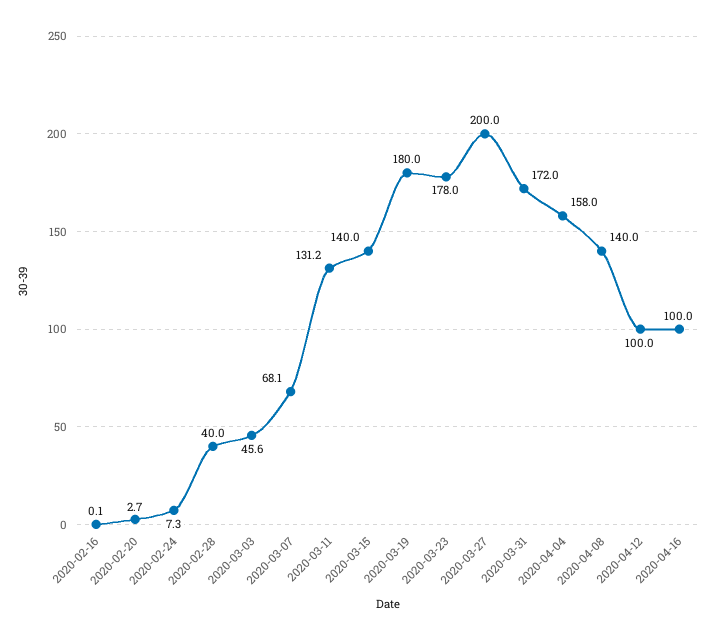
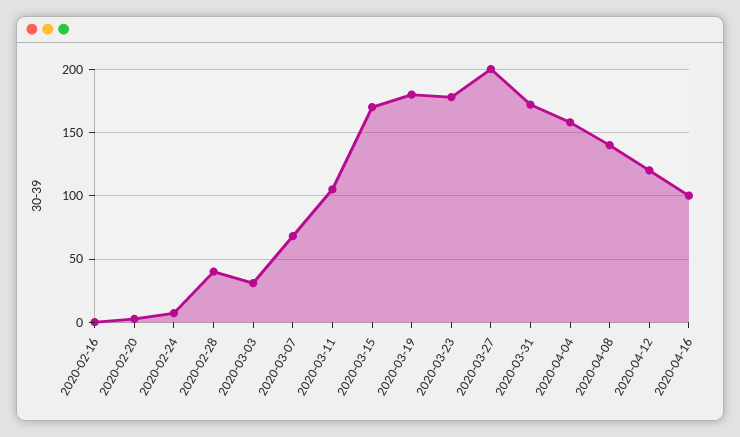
2020-03-03: 45.6 -> 30
2020-03-11: 131.2 -> 105
2020-03-15: 140 -> 170
2020-04-12: 100 -> 120

